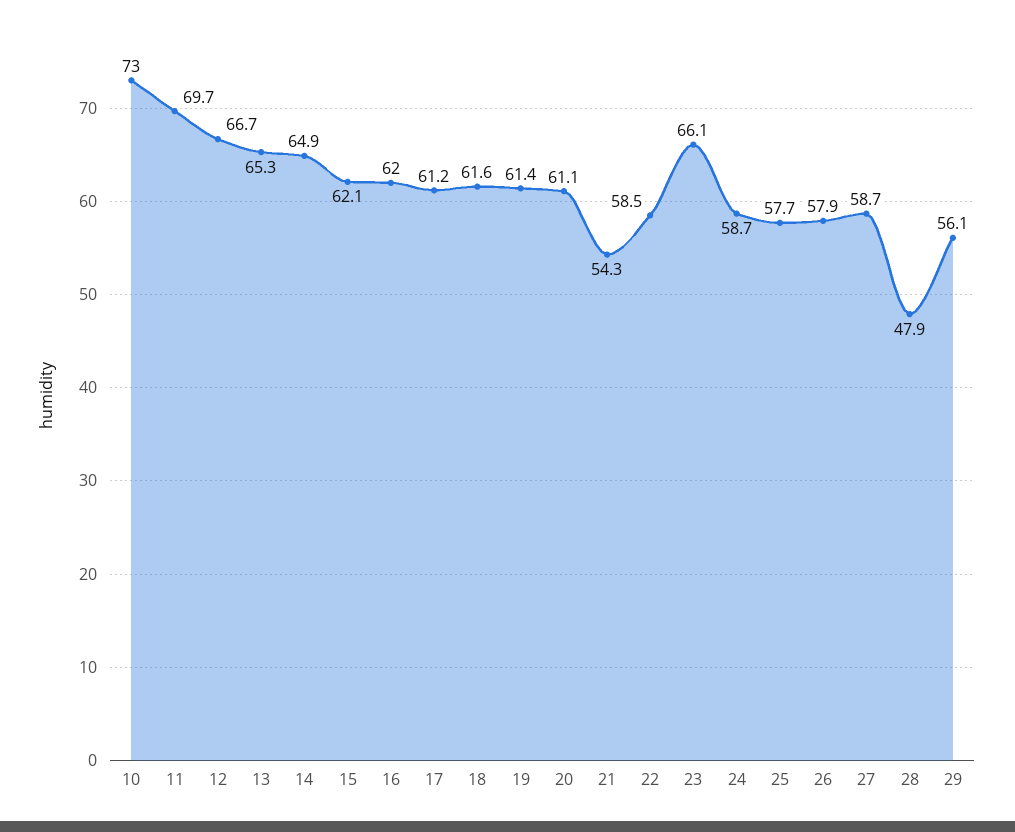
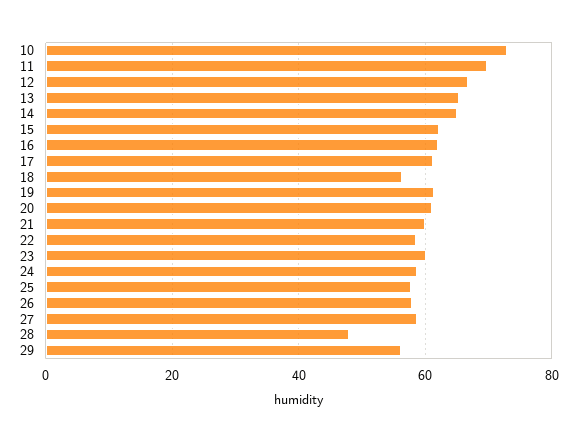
18: 61.6 -> 56
21: 54.3 -> 60
23: 66.1 -> 60

